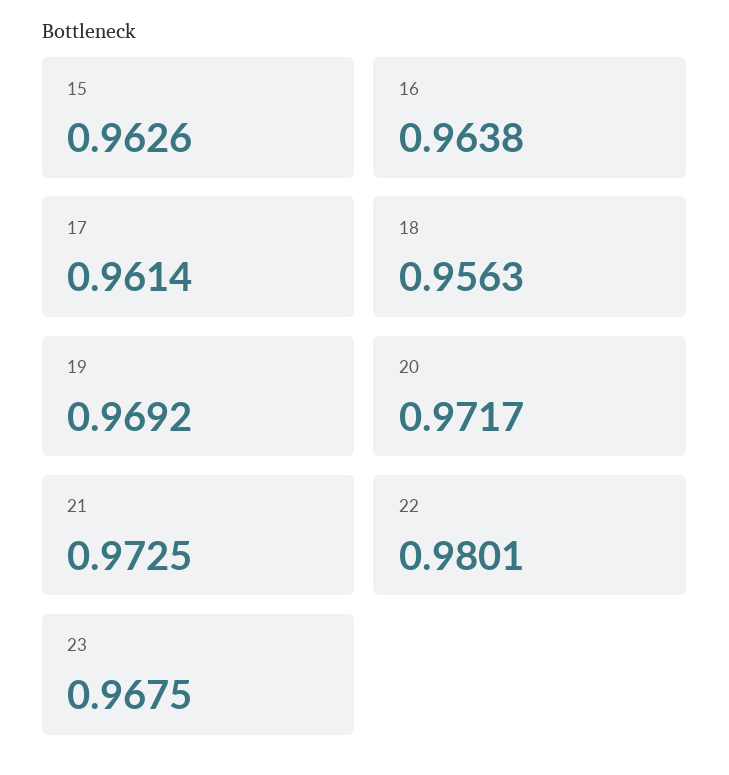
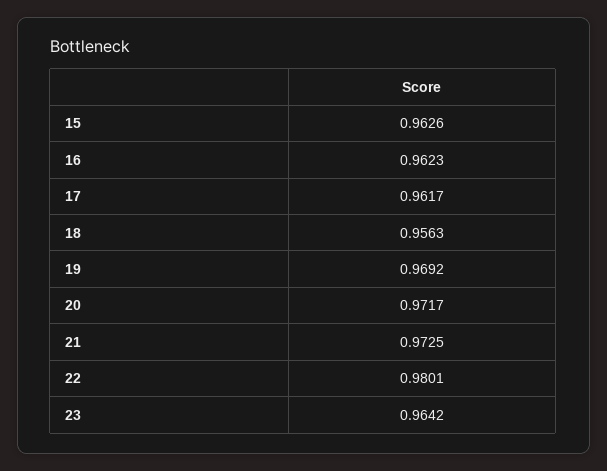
16: 0.9638 -> 0.9623
17: 0.9614 -> 0.9617
23: 0.9675 -> 0.9642

